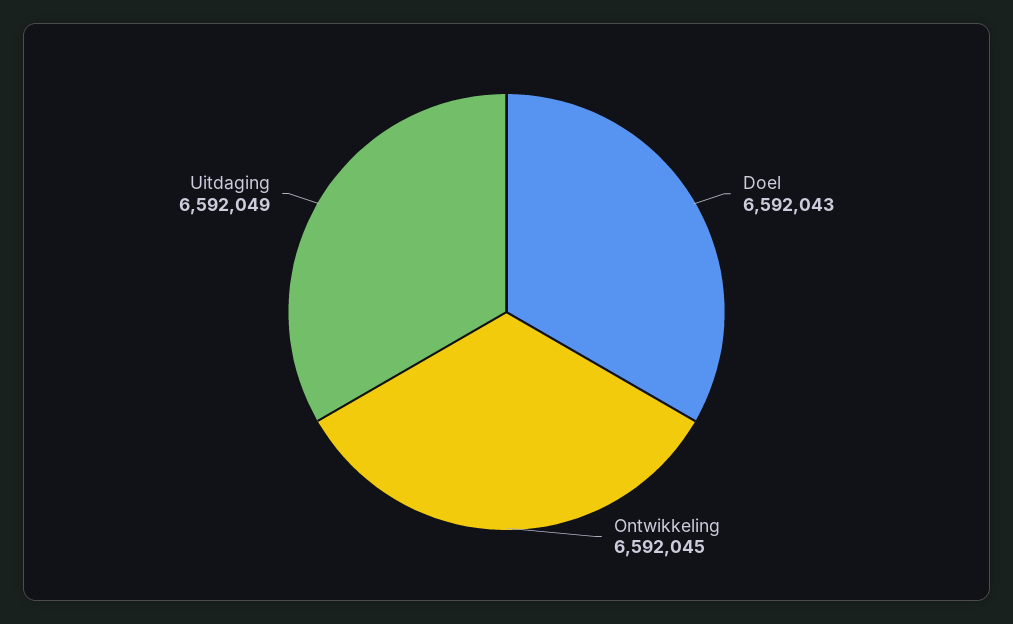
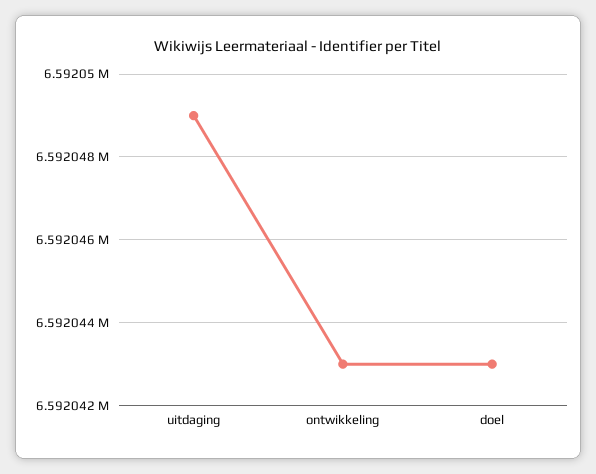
Ontwikkeling: 6592045 -> 6592043

